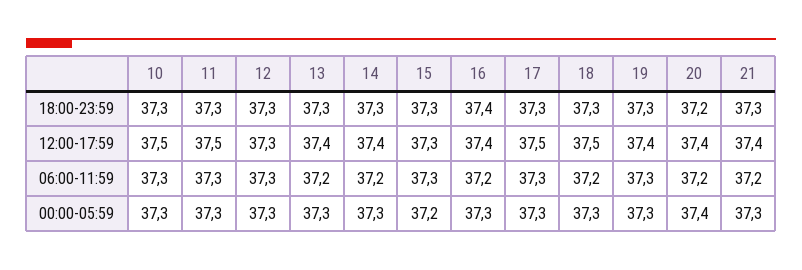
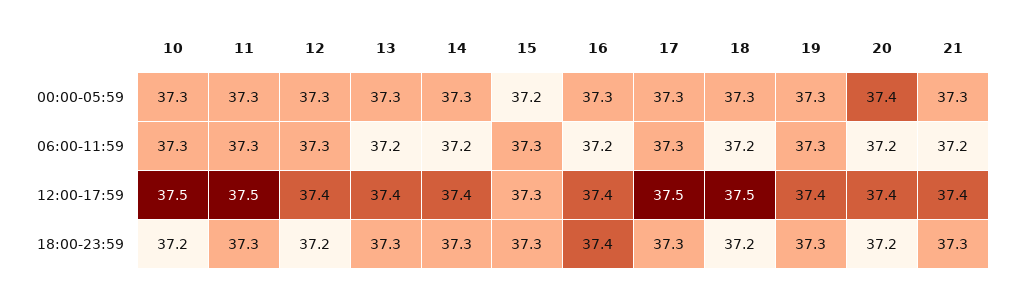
10, 18:00-23:59: 37.3 -> 37.2
12, 18:00-23:59: 37.3 -> 37.2
18, 18:00-23:59: 37.3 -> 37.2
12, 12:00-17:59: 37.3 -> 37.4

